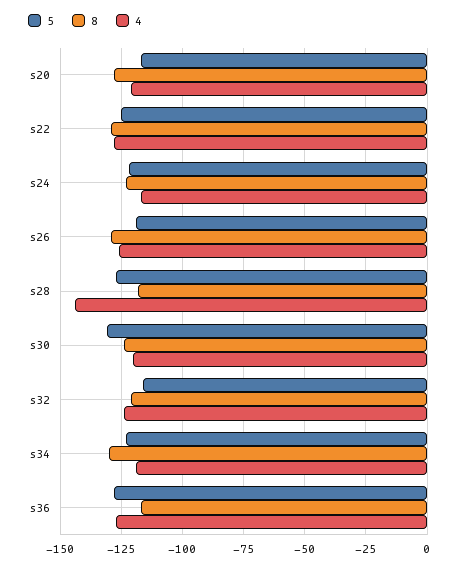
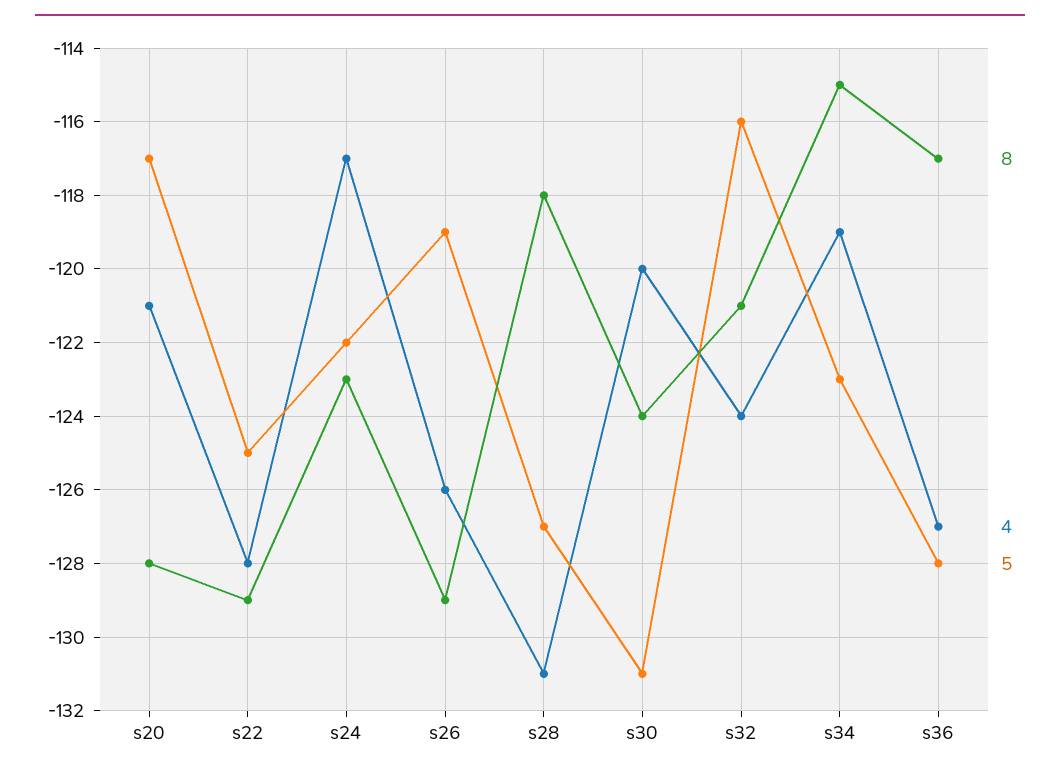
4, s28: -145 -> -131
8, s34: -130 -> -115

